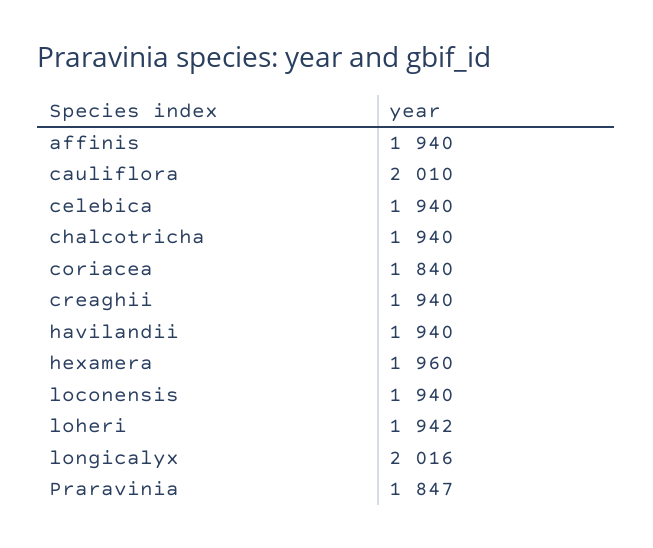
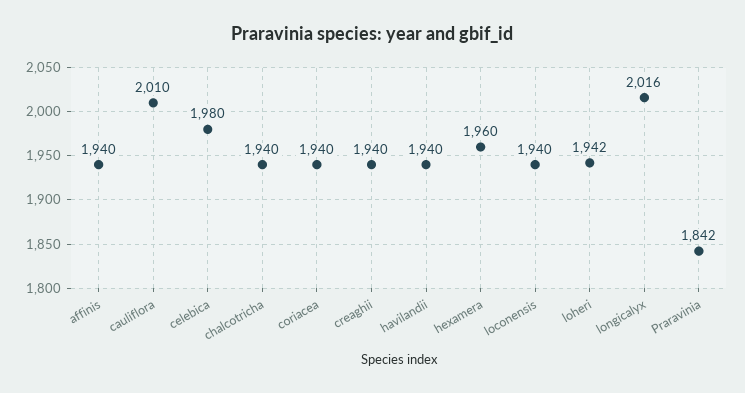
celebica: 1940 -> 1980
coriacea: 1840 -> 1940
Praravinia: 1847 -> 1842

